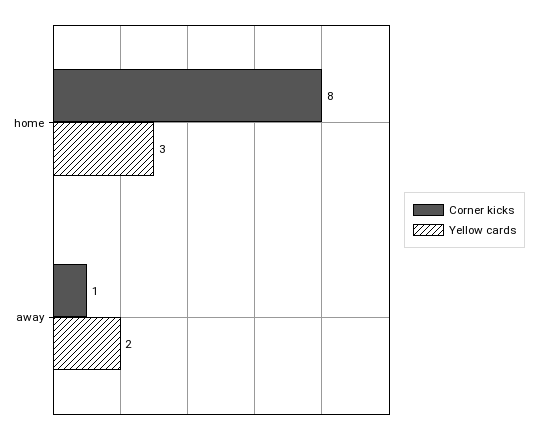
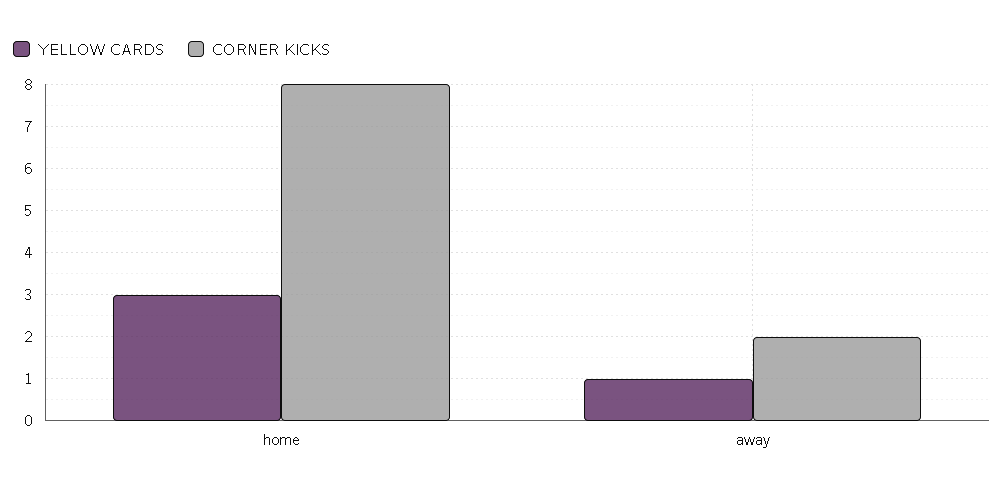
Corner kicks, away: 1 -> 2
Yellow cards, away: 2 -> 1

